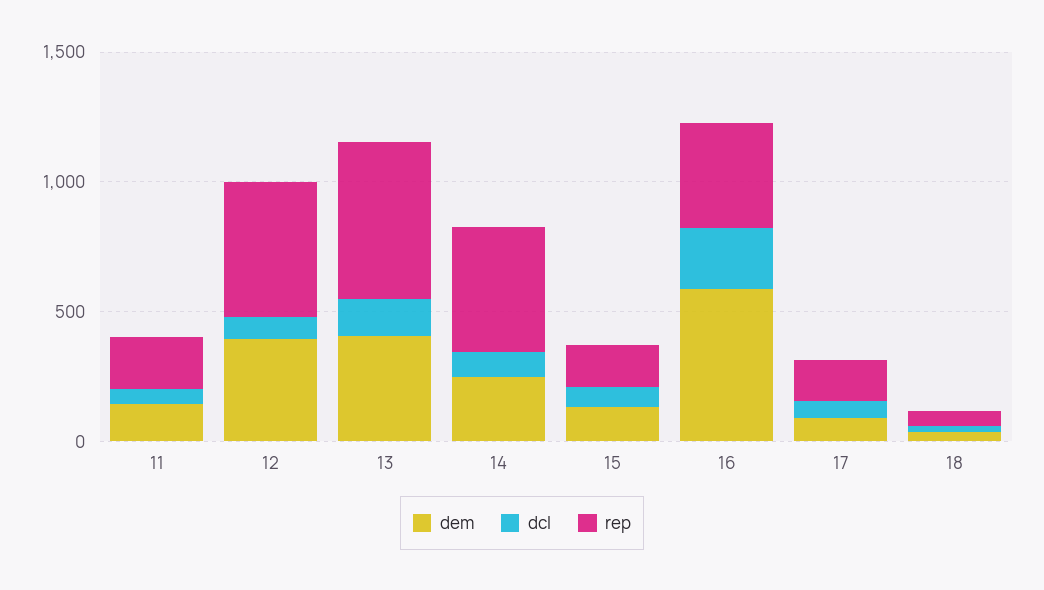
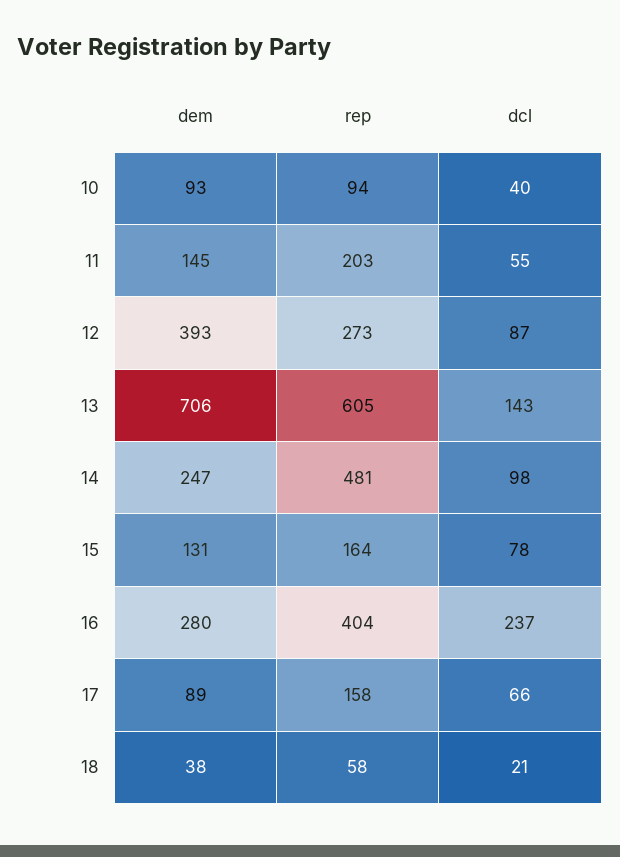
rep, 12: 500 -> 273
dem, 13: 400 -> 706
dem, 16: 600 -> 280
dem, 10: none -> 93
rep, 10: none -> 94
dcl, 10: none -> 40

